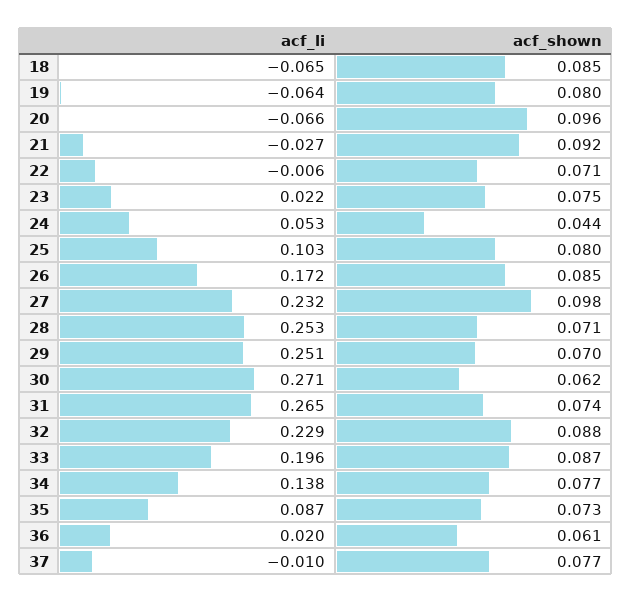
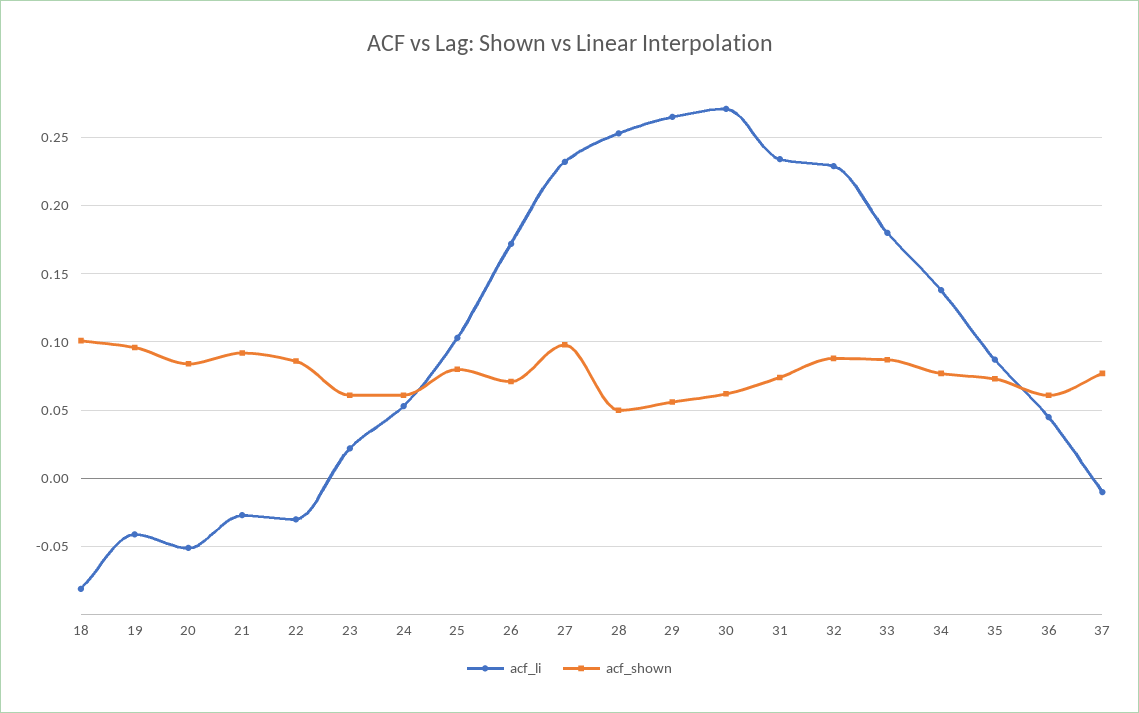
acf_li, 18: -0.065 -> -0.08
acf_shown, 18: 0.085 -> 0.1
acf_li, 19: -0.064 -> -0.04
acf_shown, 19: 0.08 -> 0.095
acf_li, 20: -0.066 -> -0.05
acf_shown, 20: 0.096 -> 0.085
acf_li, 22: -0.006 -> -0.03
acf_shown, 22: 0.071 -> 0.085
acf_shown, 23: 0.075 -> 0.06
acf_shown, 24: 0.044 -> 0.06
acf_shown, 26: 0.085 -> 0.07
acf_shown, 28: 0.071 -> 0.05
acf_li, 29: 0.251 -> 0.265
acf_shown, 29: 0.07 -> 0.055
acf_li, 31: 0.265 -> 0.235
acf_li, 33: 0.196 -> 0.18
acf_li, 36: 0.02 -> 0.045

